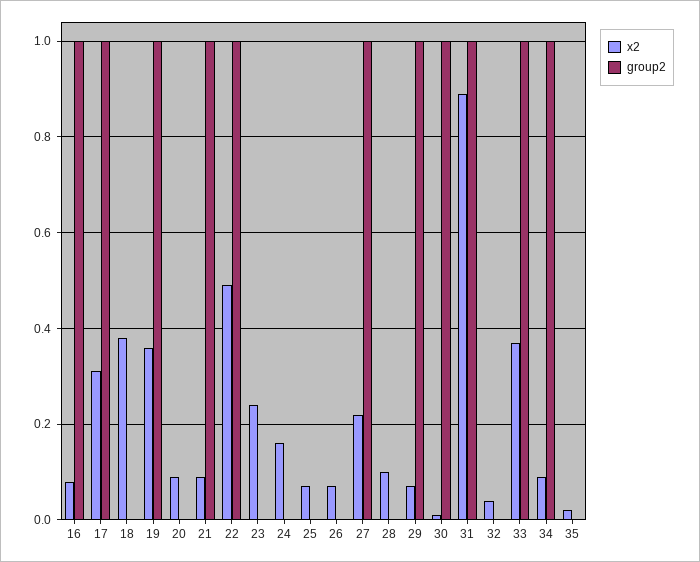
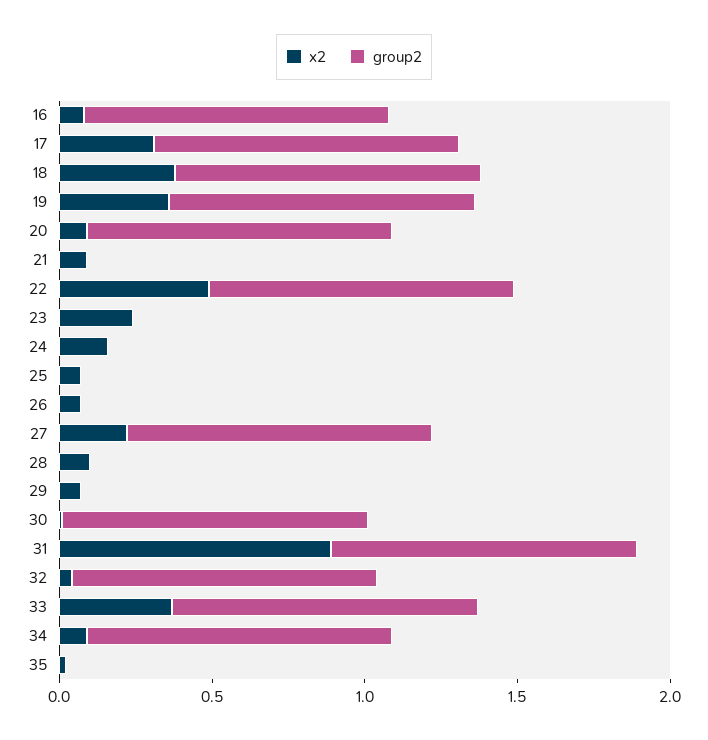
group2, 18: 0 -> 1
group2, 20: 0 -> 1
group2, 21: 1 -> 0
group2, 29: 1 -> 0
group2, 32: 0 -> 1

